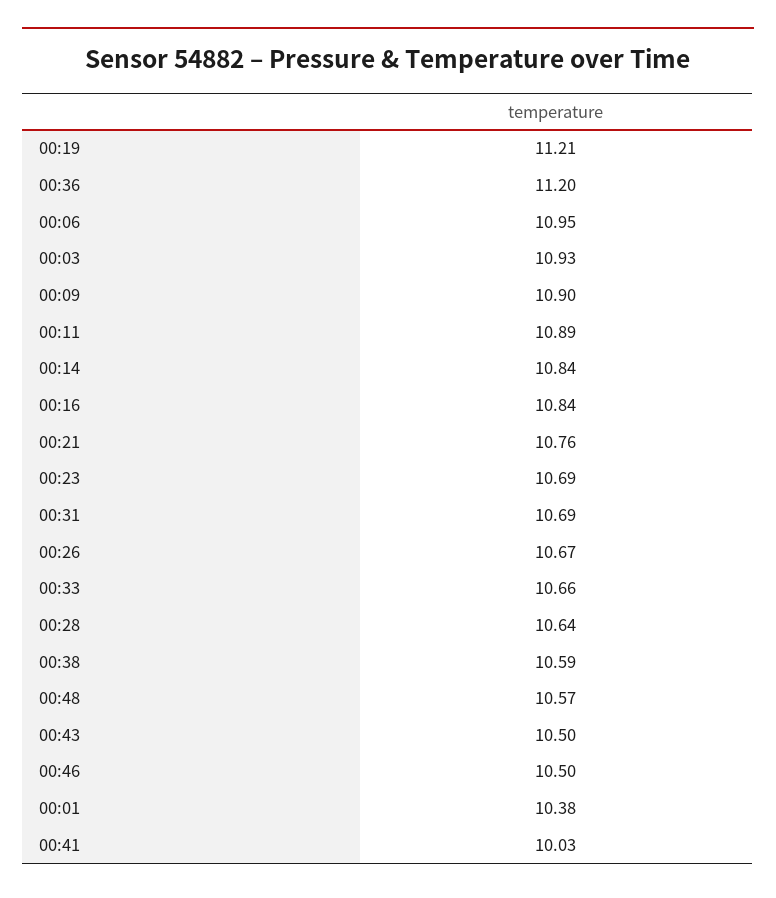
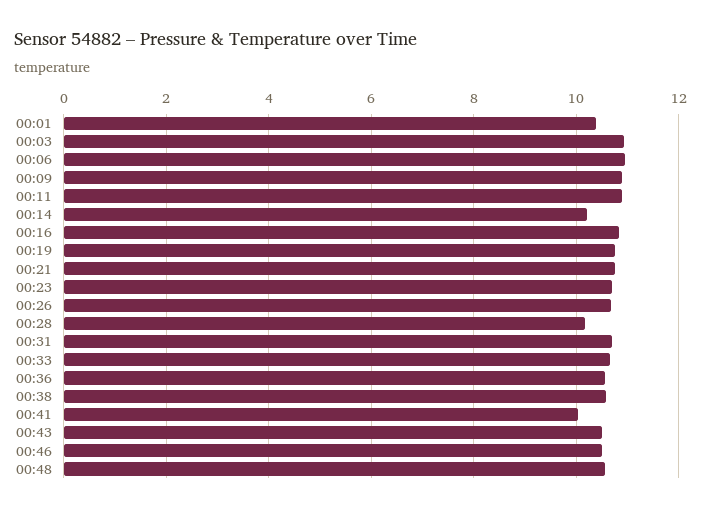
00:19: 11.21 -> 10.8
00:36: 11.2 -> 10.6
00:14: 10.84 -> 10.2
00:28: 10.64 -> 10.2

